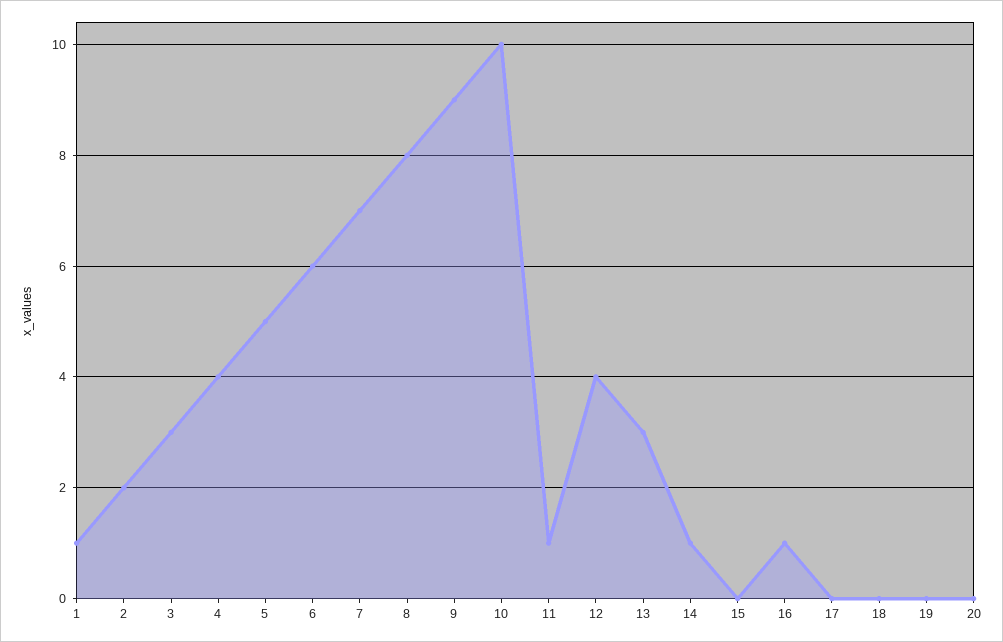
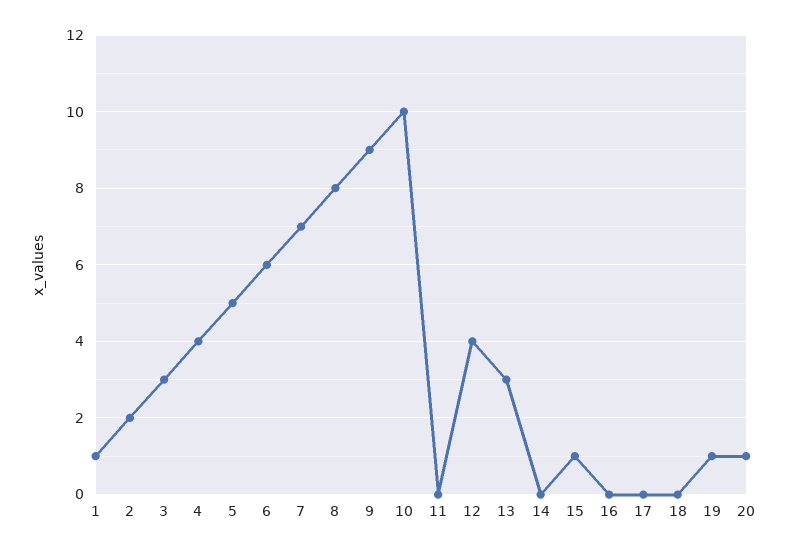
11: 1 -> 0
14: 1 -> 0
15: 0 -> 1
16: 1 -> 0
19: 0 -> 1
20: 0 -> 1

